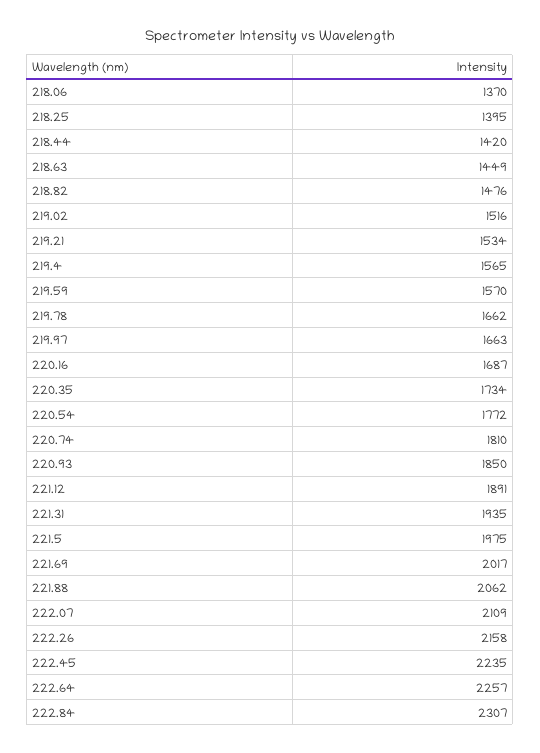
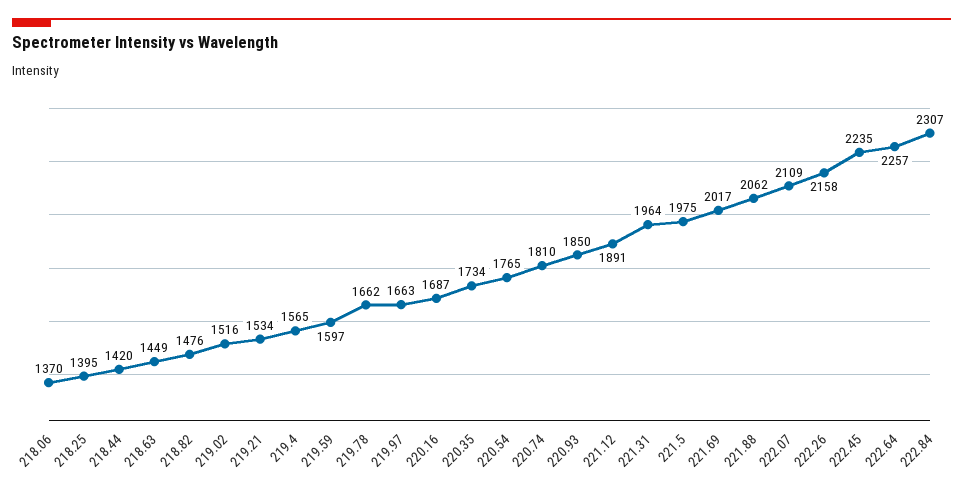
219.59: 1570 -> 1597
220.54: 1772 -> 1765
221.31: 1935 -> 1964

